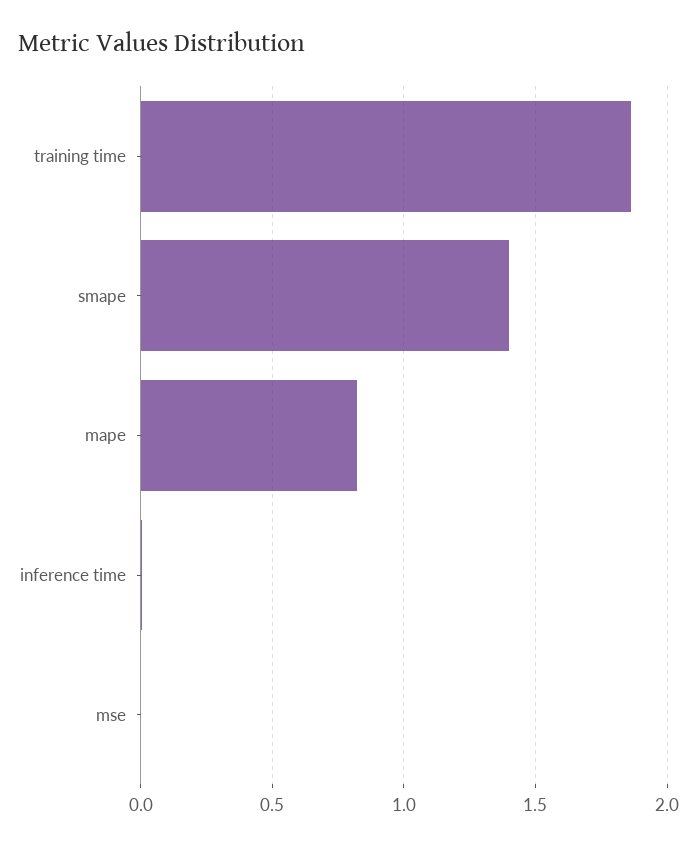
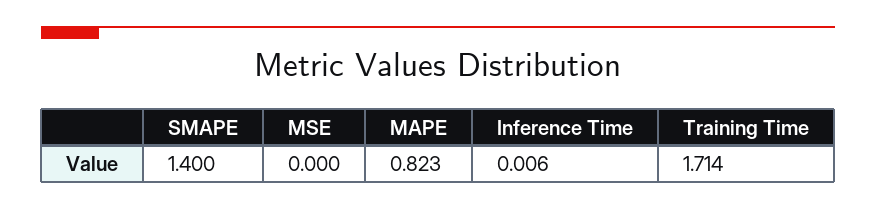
training time: 1.85 -> 1.714

